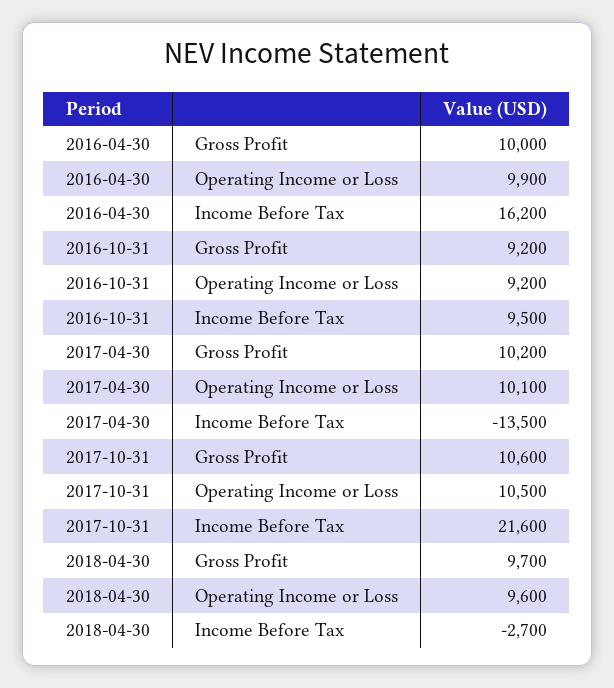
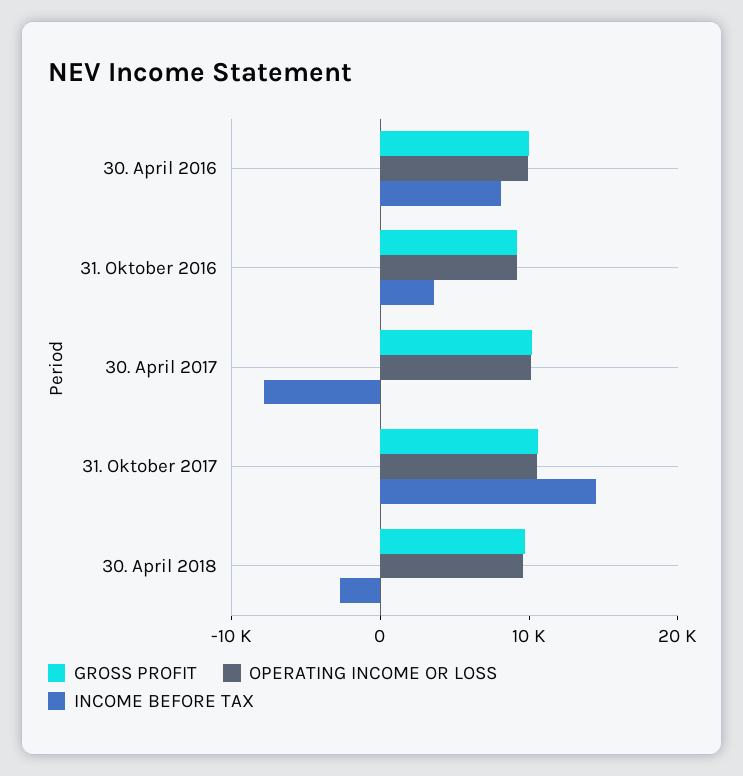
Income Before Tax, 2016-04-30: 16200 -> 8000
Income Before Tax, 2016-10-31: 9500 -> 4000
Income Before Tax, 2017-04-30: -13500 -> -8000
Income Before Tax, 2017-10-31: 21600 -> 14000

